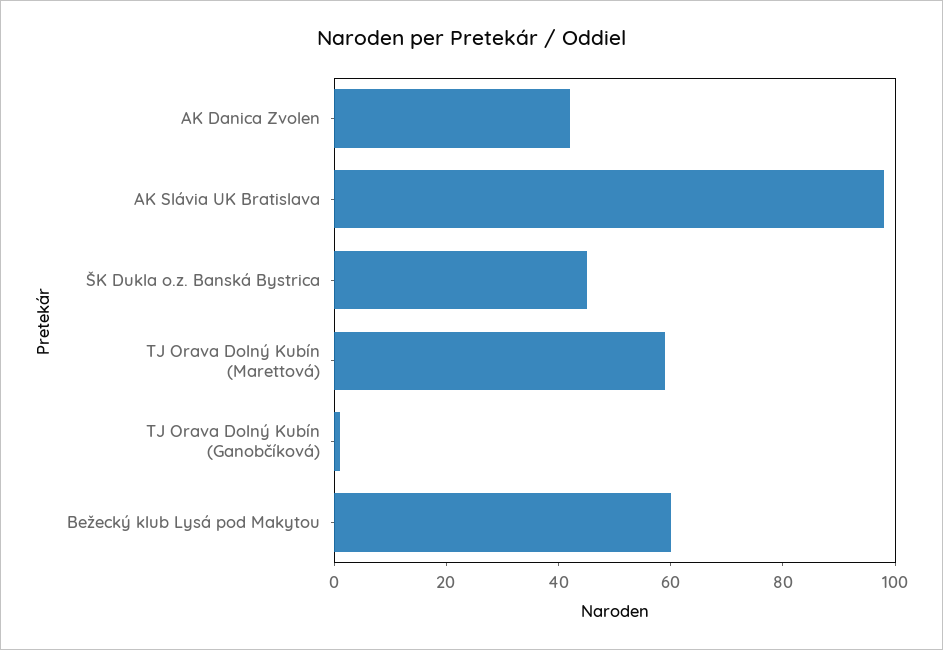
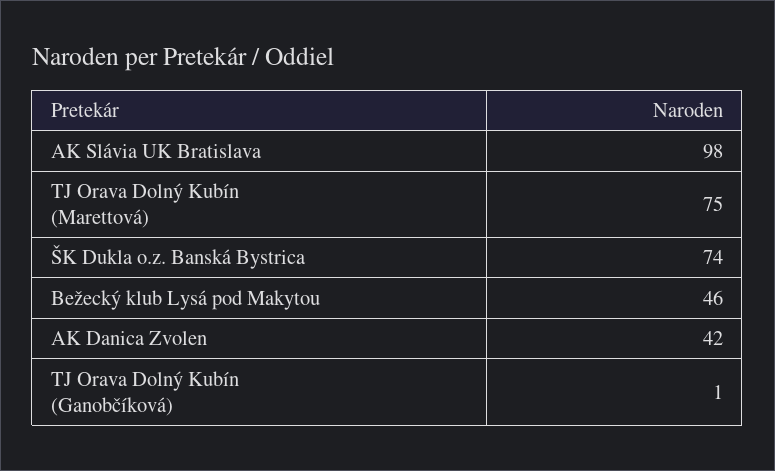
ŠK Dukla o.z. Banská Bystrica: 45 -> 74
TJ Orava Dolný Kubín (Marettová): 60 -> 75
Bežecký klub Lysá pod Makytou: 60 -> 46

